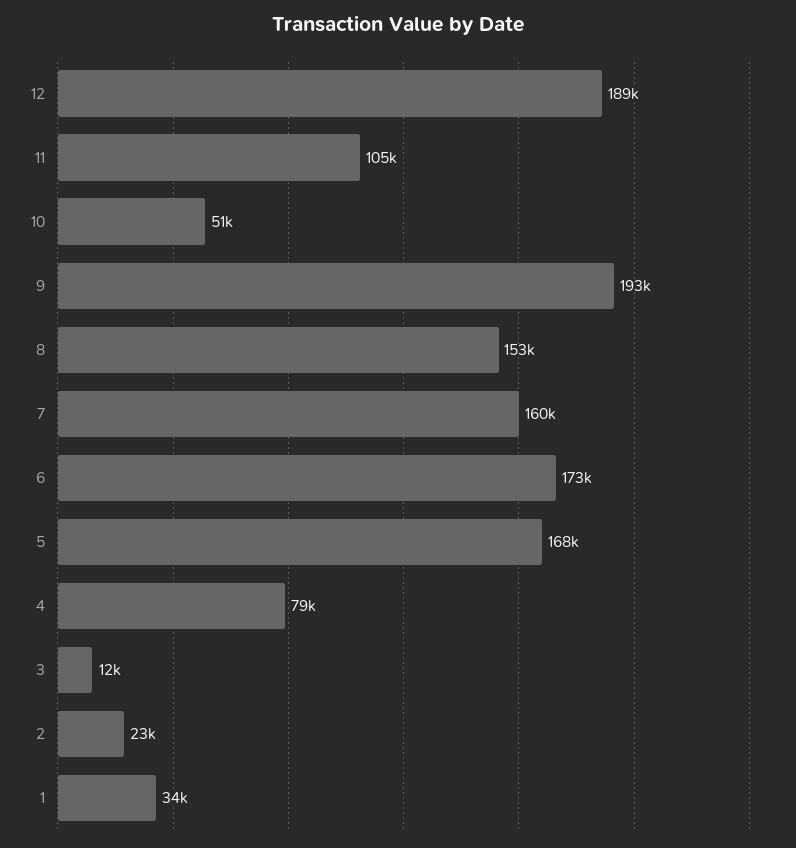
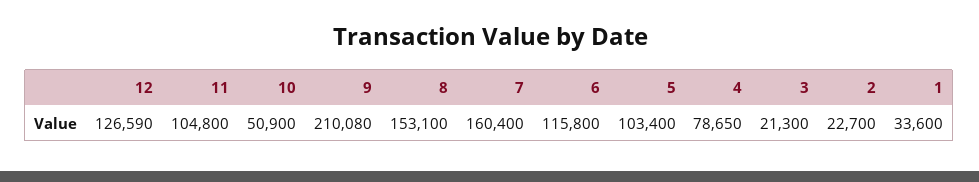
12: 189000 -> 126590
9: 193000 -> 210080
6: 173000 -> 115800
5: 168000 -> 103400
3: 12000 -> 21300

